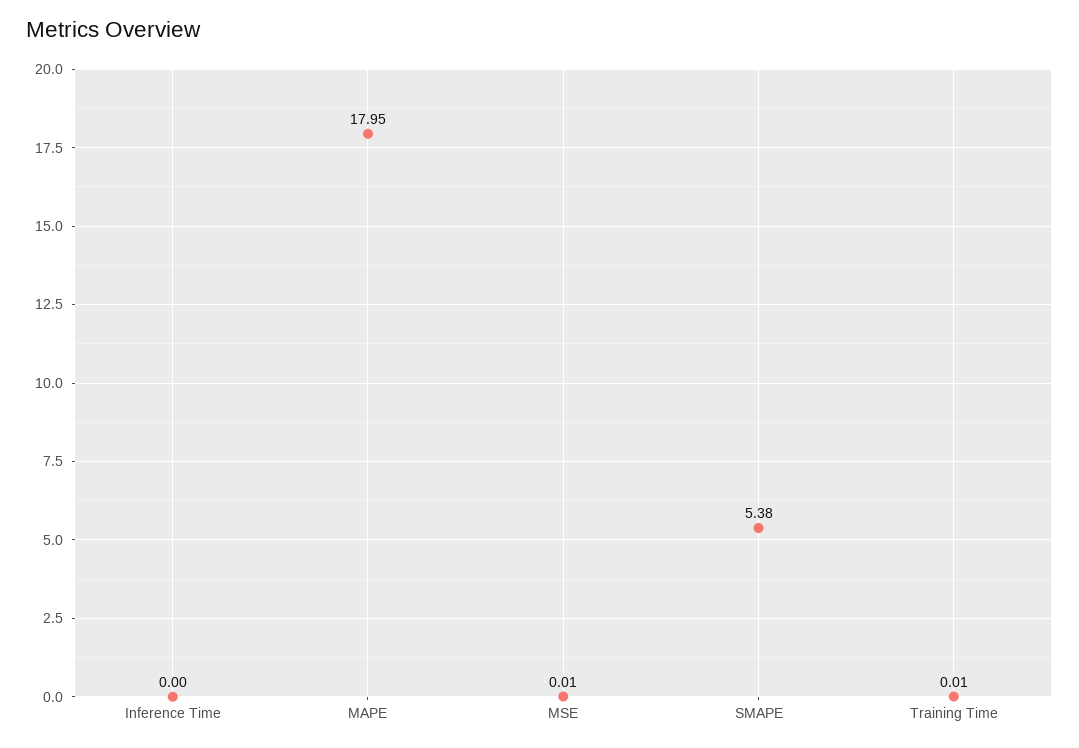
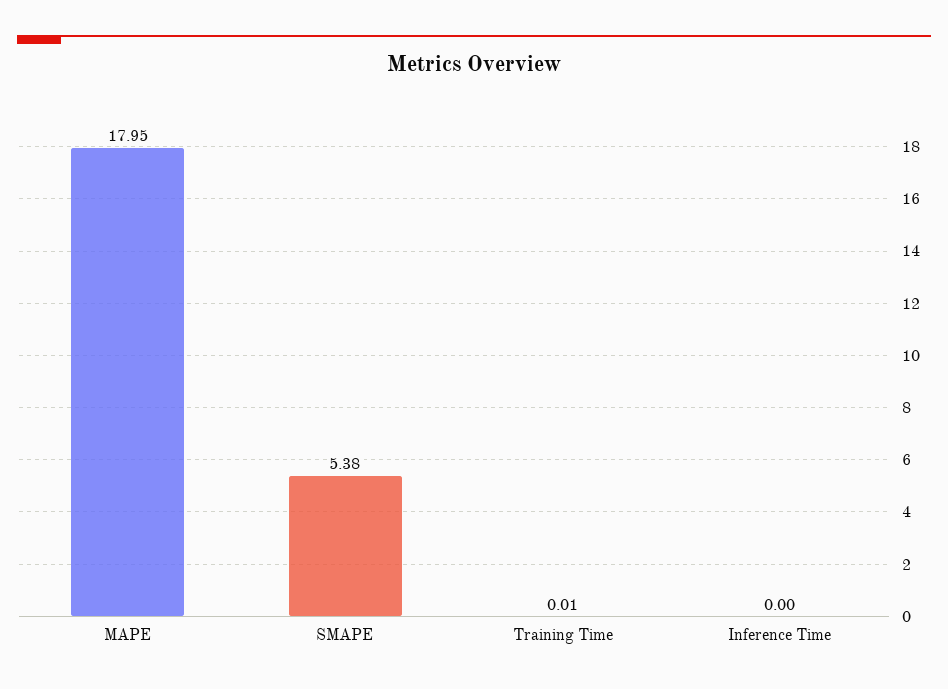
MSE: 0.01 -> none

